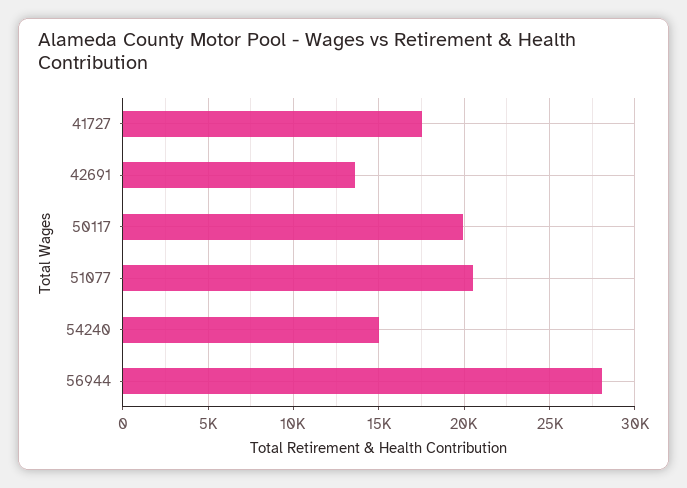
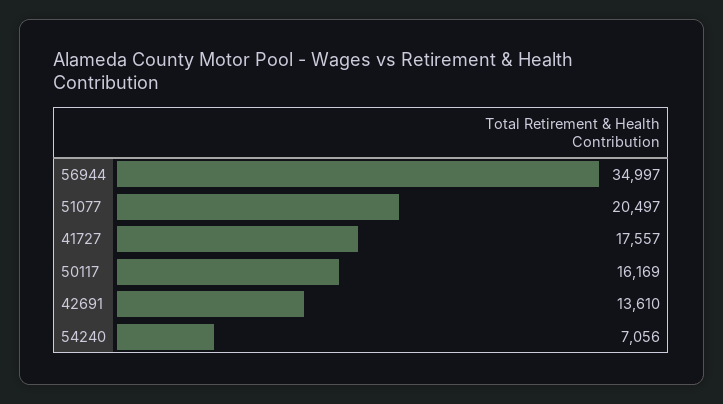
50117: 20000 -> 16169
54240: 15000 -> 7056
56944: 28000 -> 34997

